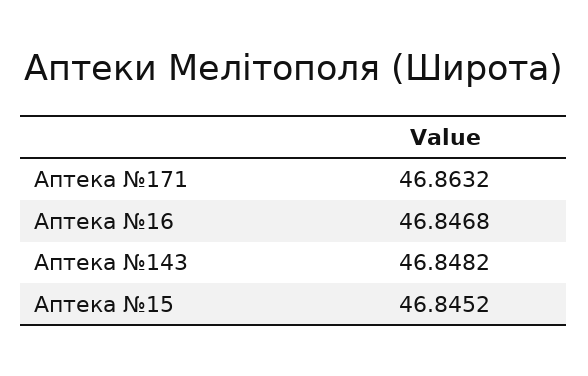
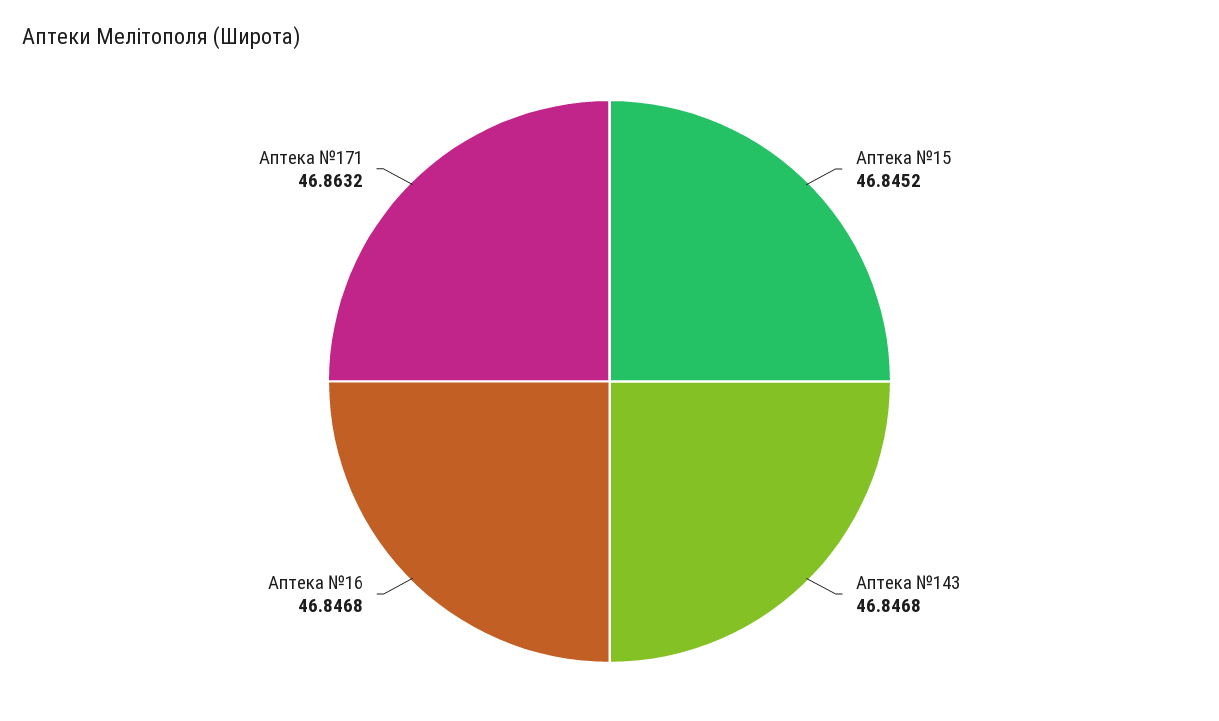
Аптека №143: 46.8482 -> 46.8468

